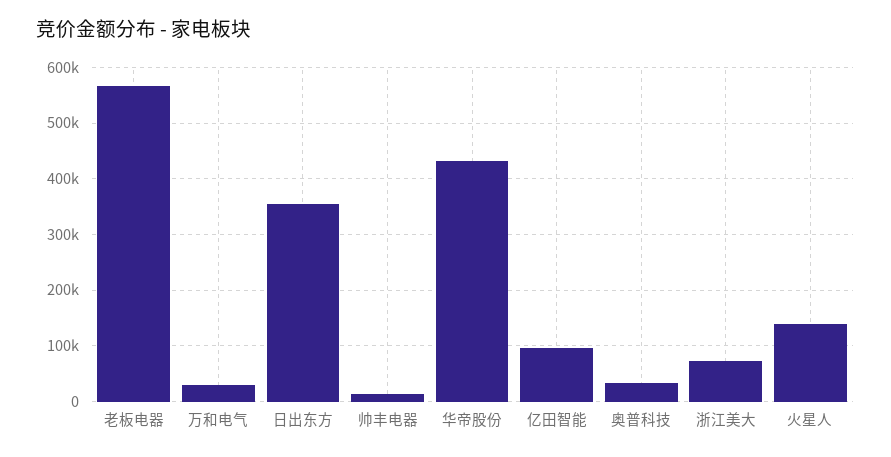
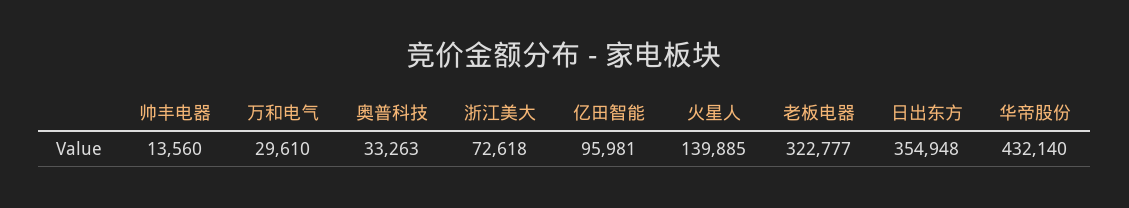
老板电器: 560000 -> 322777

